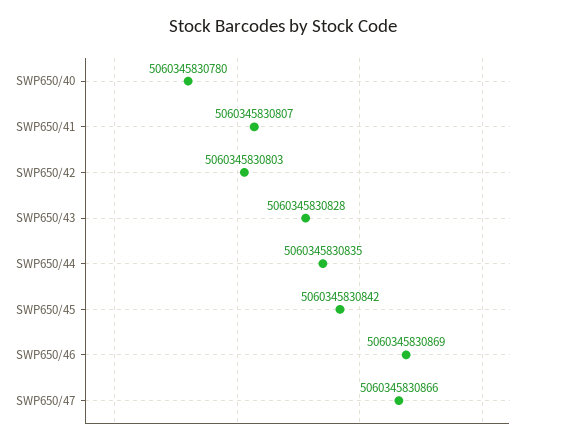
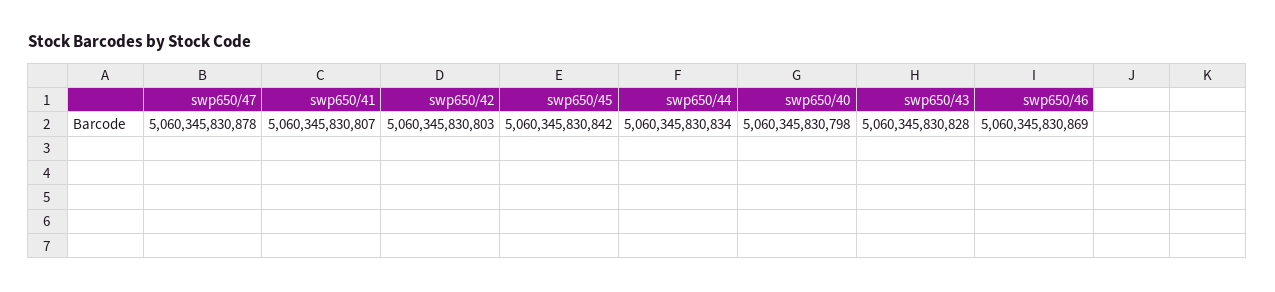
SWP650/40: 5060345830780 -> 5060345830798
SWP650/44: 5060345830835 -> 5060345830834
SWP650/47: 5060345830866 -> 5060345830878

